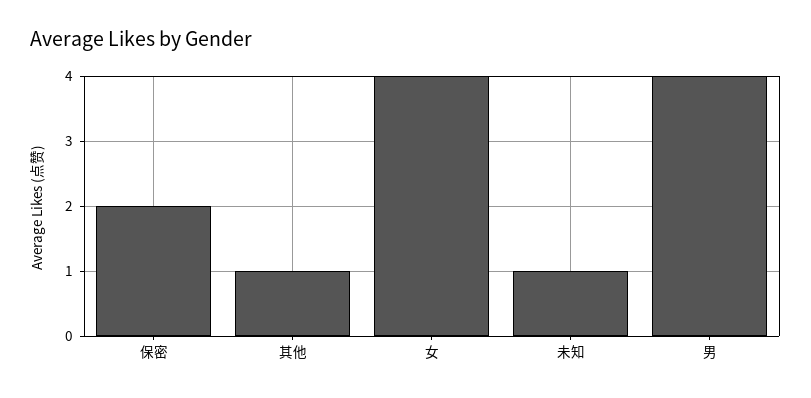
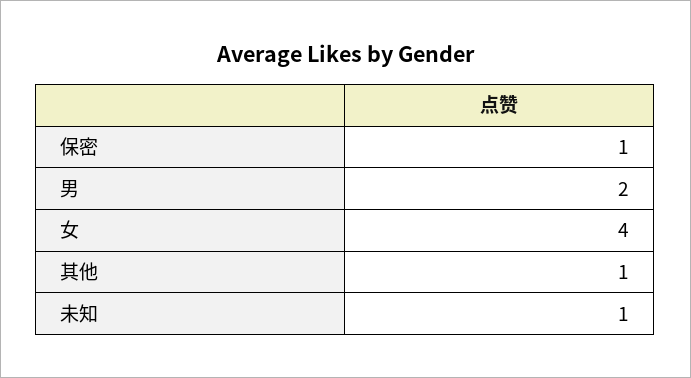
保密: 2 -> 1
男: 4 -> 2

